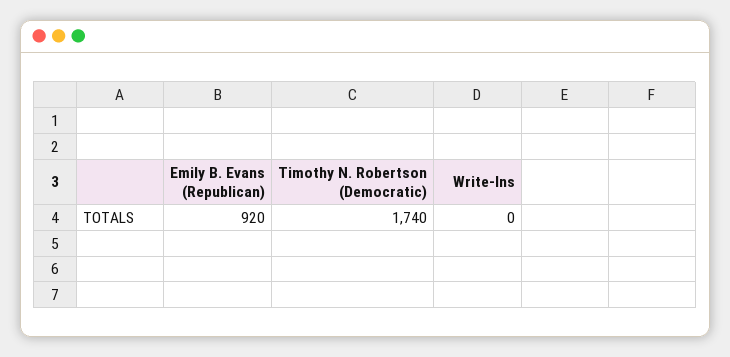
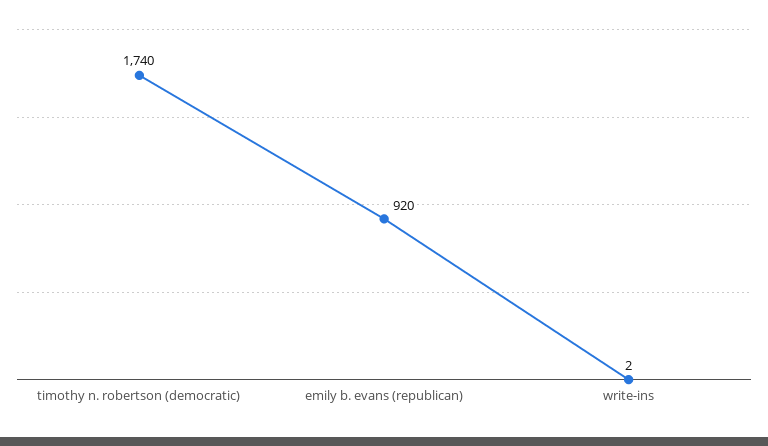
Write-Ins: 0 -> 2

